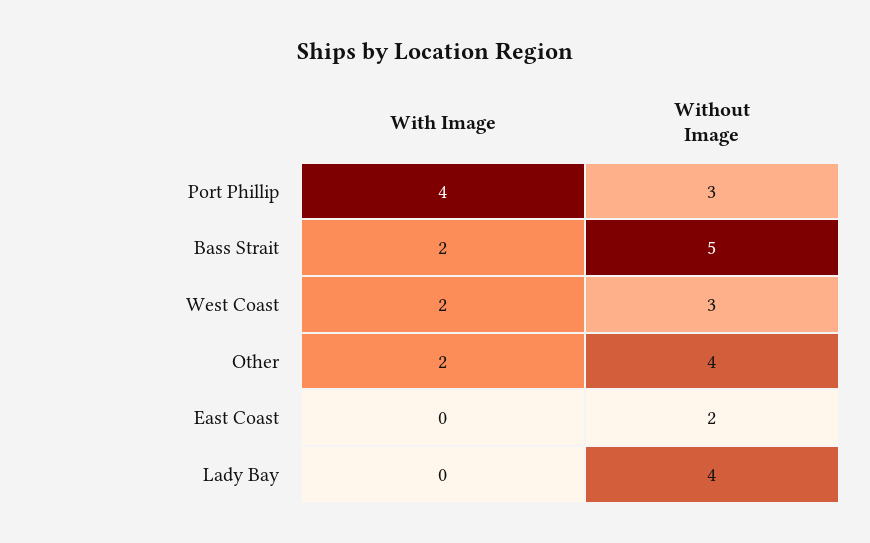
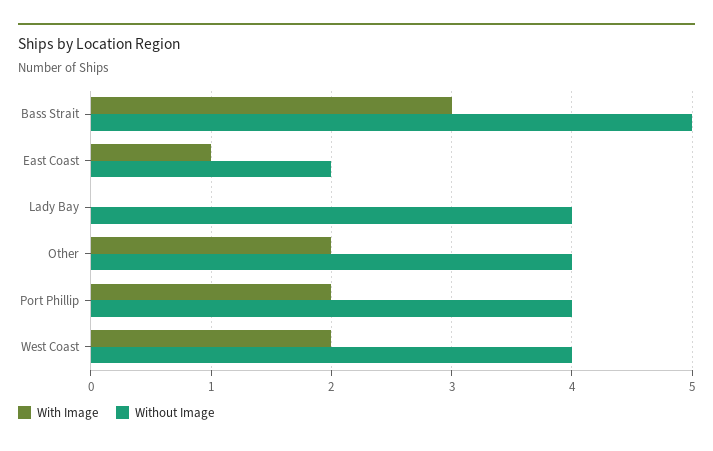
With Image, Port Phillip: 4 -> 2
Without Image, Port Phillip: 3 -> 4
With Image, Bass Strait: 2 -> 3
Without Image, West Coast: 3 -> 4
With Image, East Coast: 0 -> 1

